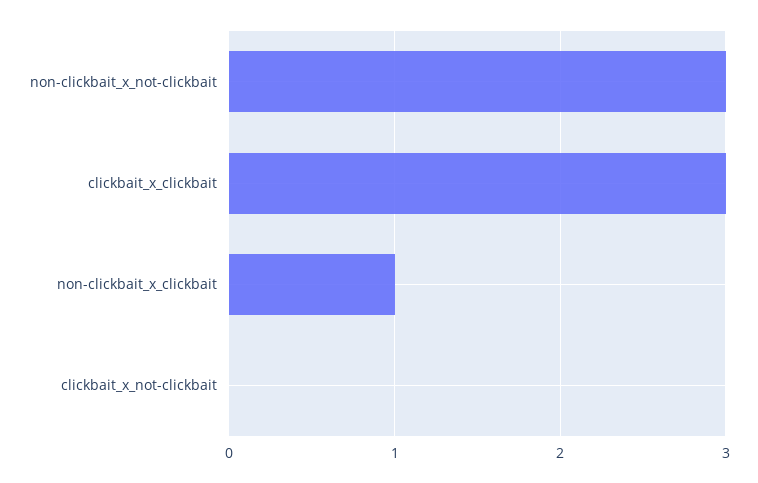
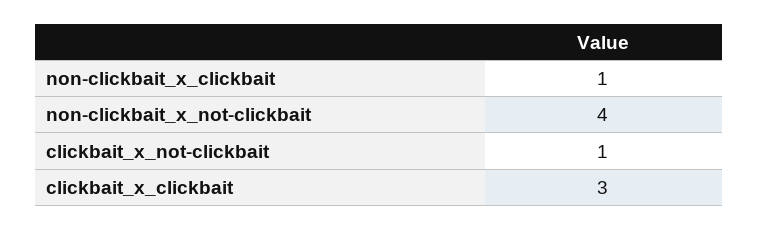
non-clickbait_x_not-clickbait: 3 -> 4
clickbait_x_not-clickbait: 0 -> 1

